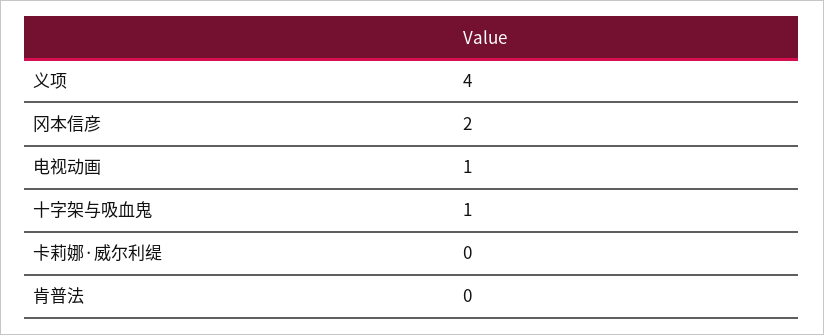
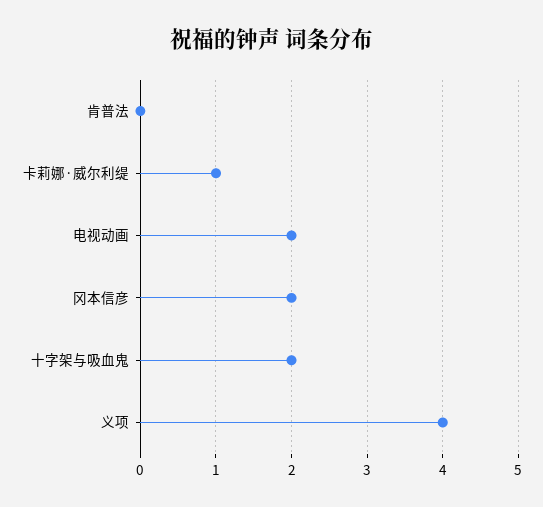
电视动画: 1 -> 2
十字架与吸血鬼: 1 -> 2
卡莉娜·威尔利缇: 0 -> 1

